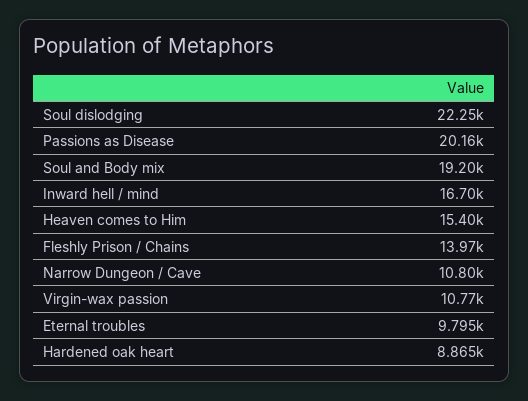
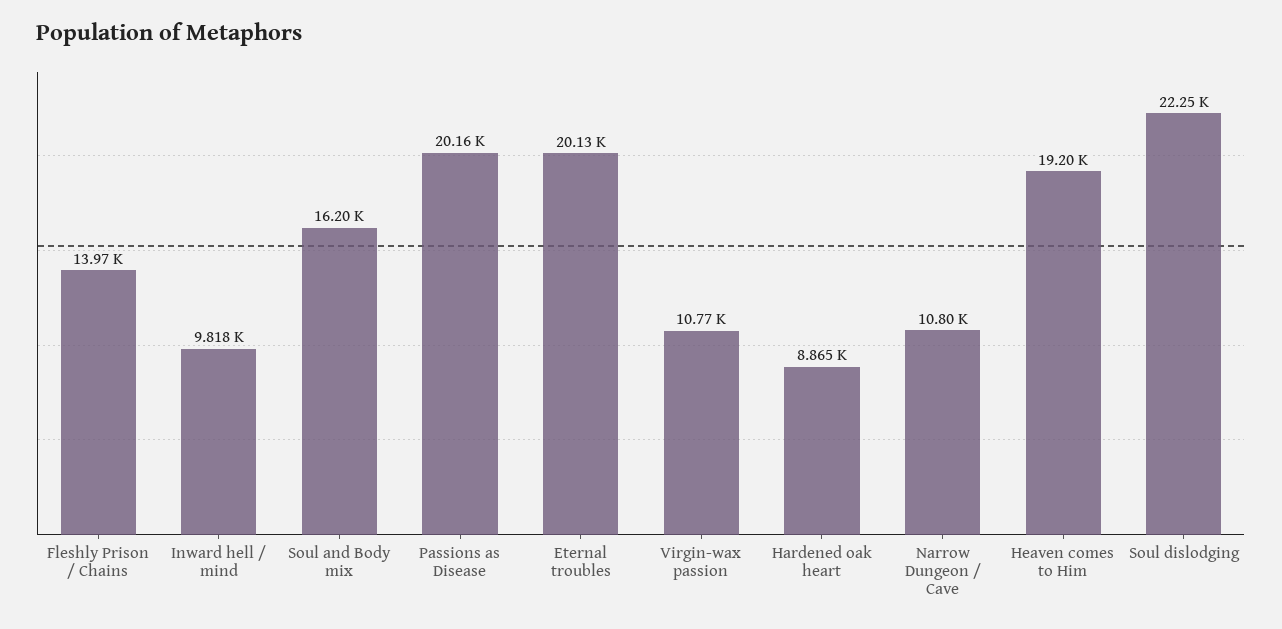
Soul and Body mix: 19200 -> 16200
Inward hell / mind: 16700 -> 9818
Heaven comes to Him: 15400 -> 19200
Eternal troubles: 9795 -> 20130

